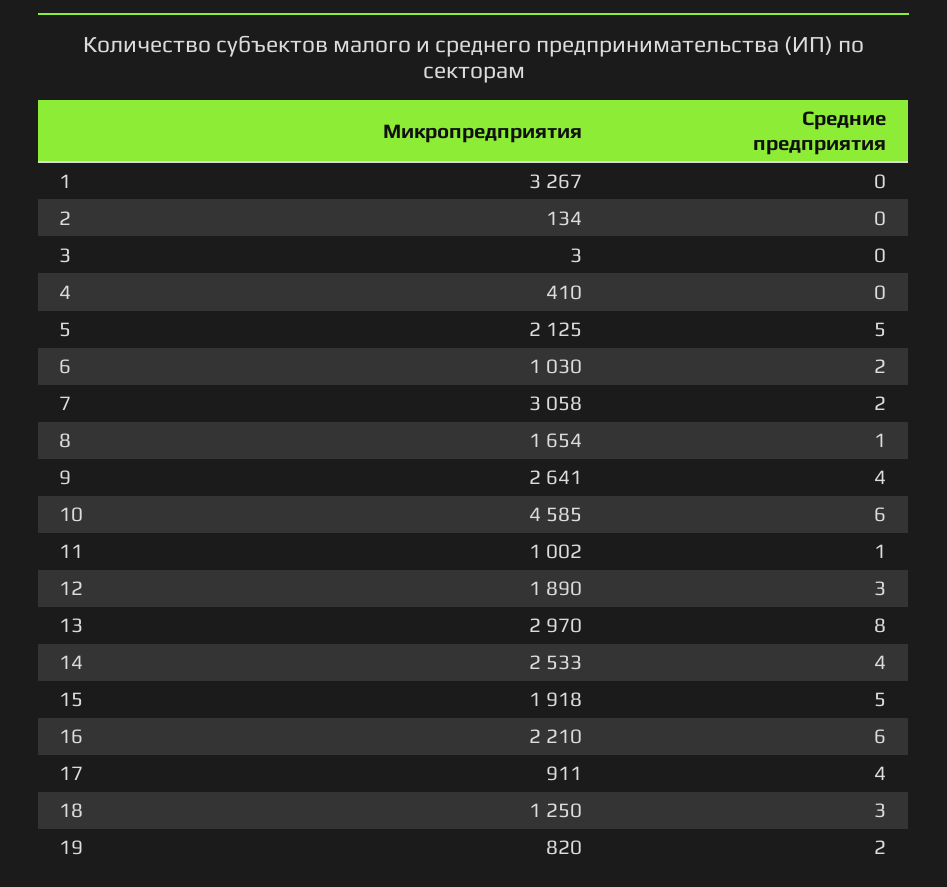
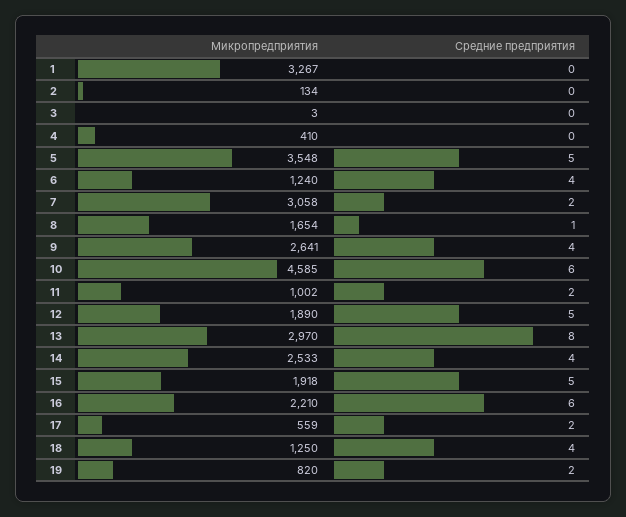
Микропредприятия, 5: 2125 -> 3548
Микропредприятия, 6: 1030 -> 1240
Средние предприятия, 6: 2 -> 4
Средние предприятия, 11: 1 -> 2
Средние предприятия, 12: 3 -> 5
Микропредприятия, 17: 911 -> 559
Средние предприятия, 17: 4 -> 2
Средние предприятия, 18: 3 -> 4

